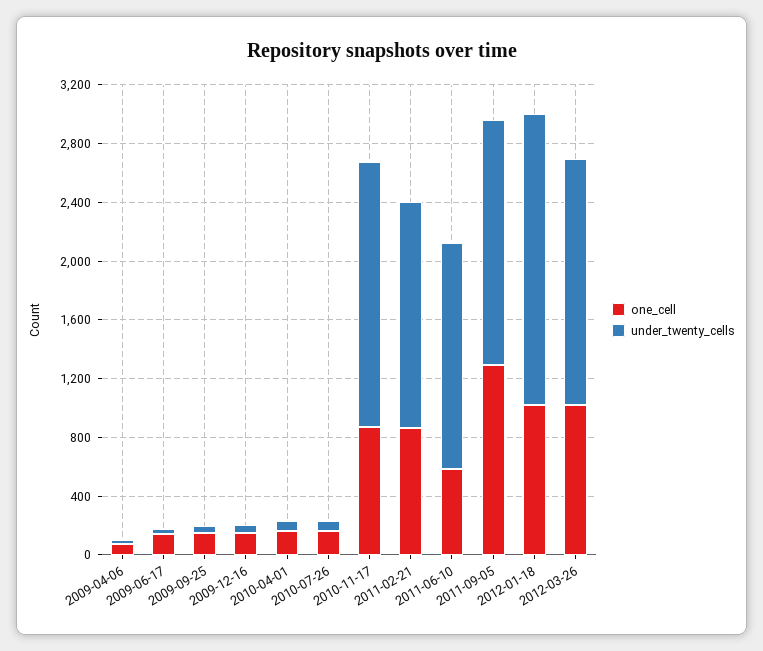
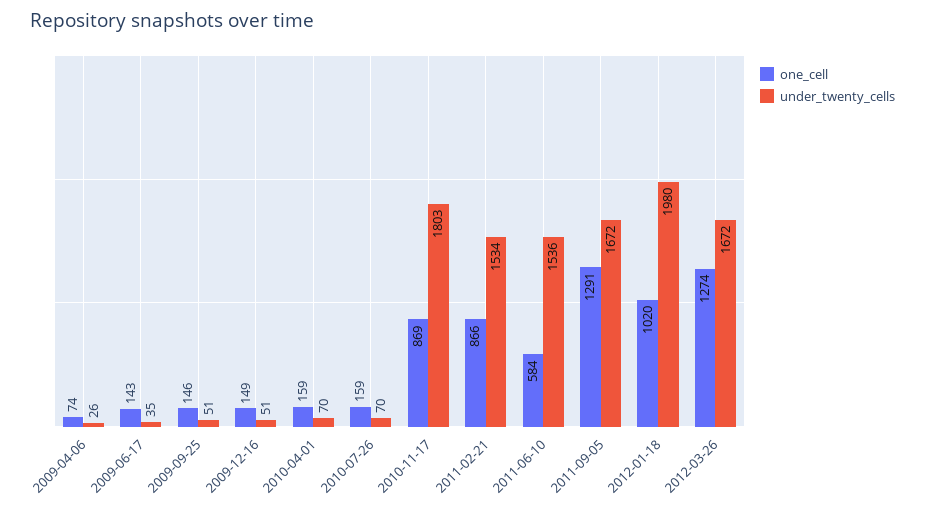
one_cell, 2012-03-26: 1000 -> 1274

